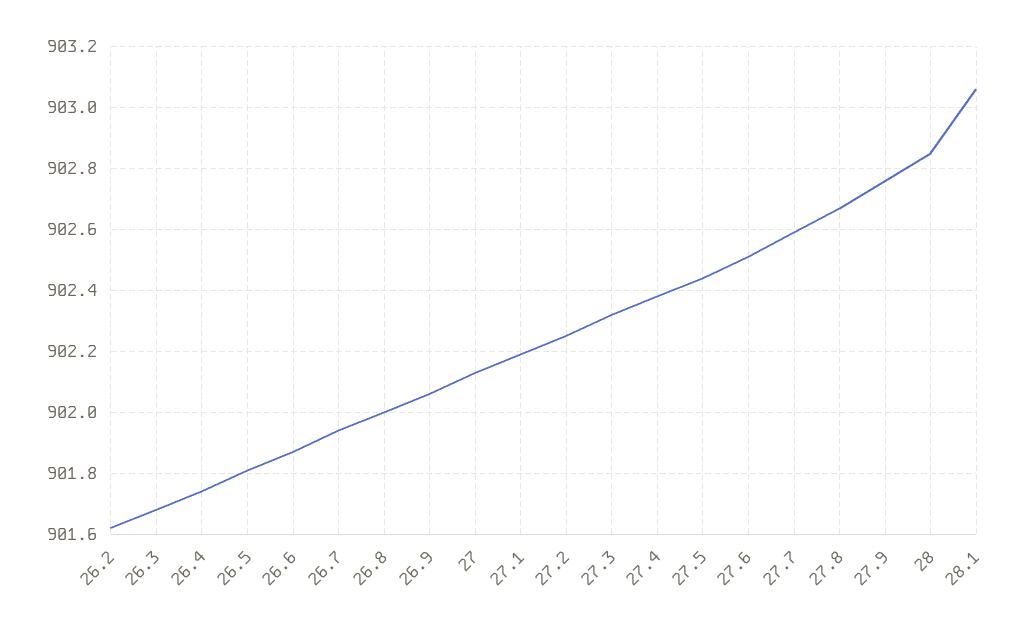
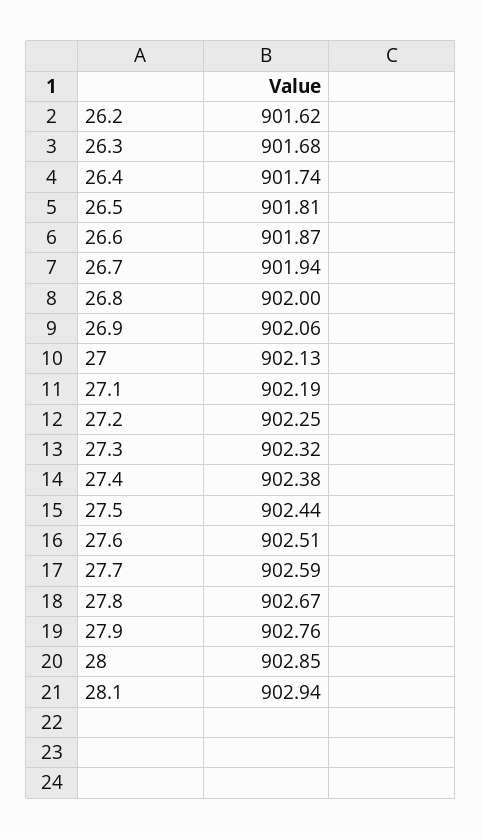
28.1: 903.05 -> 902.94

